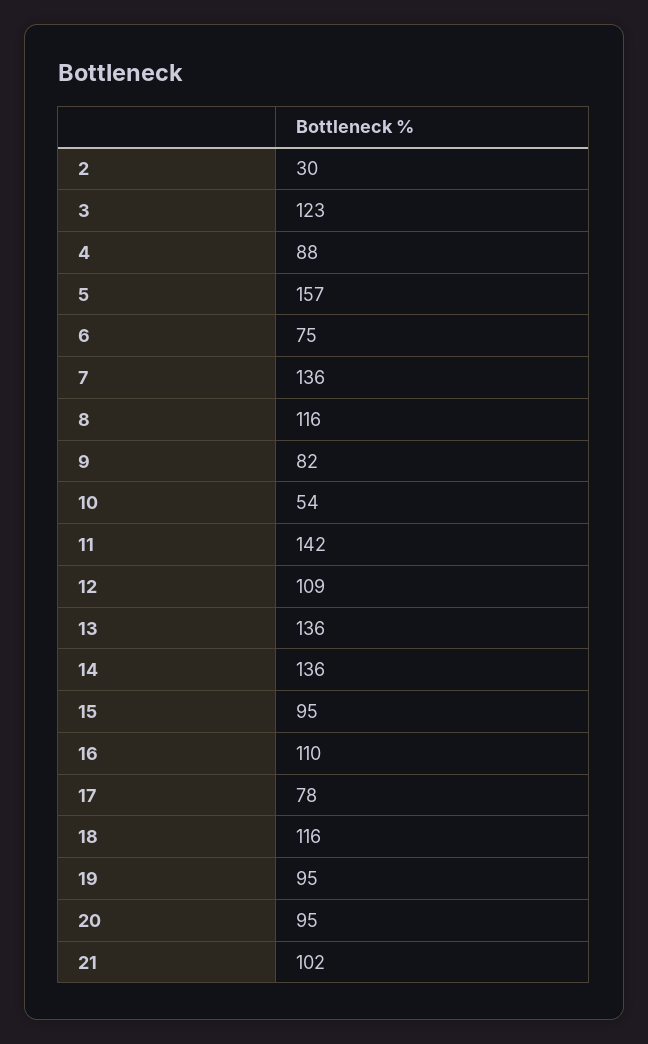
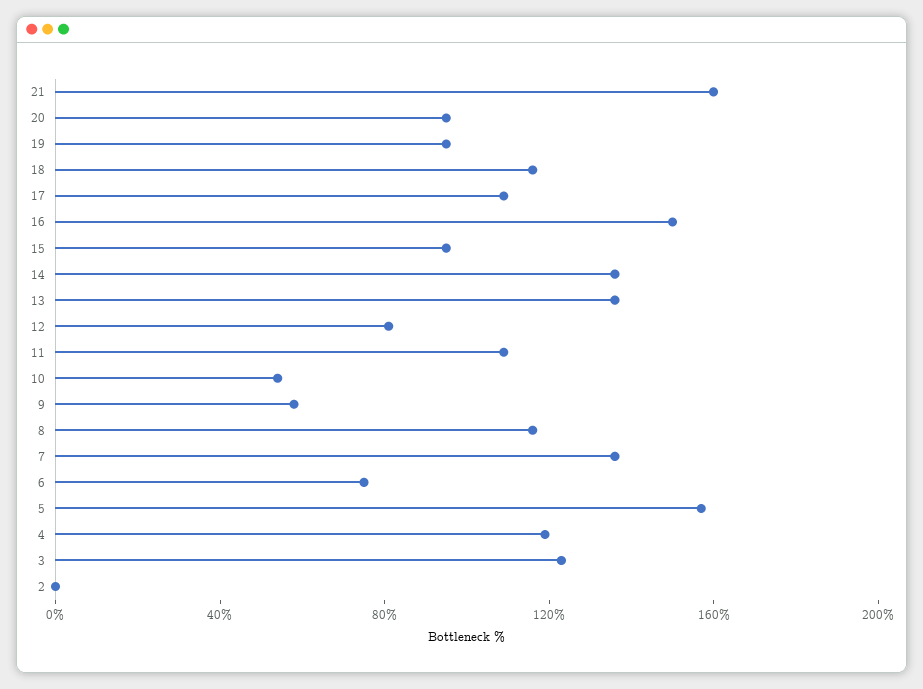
2: 30 -> 0
4: 88 -> 120
9: 82 -> 60
11: 142 -> 110
12: 109 -> 80
16: 110 -> 150
17: 78 -> 110
21: 102 -> 160

